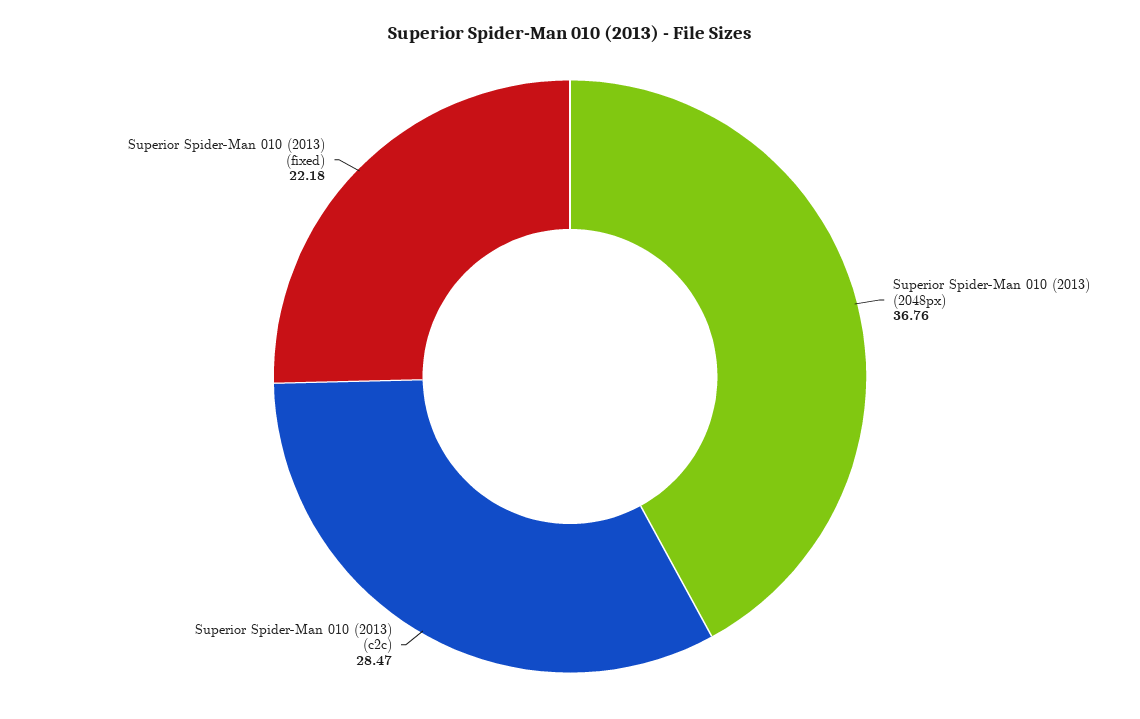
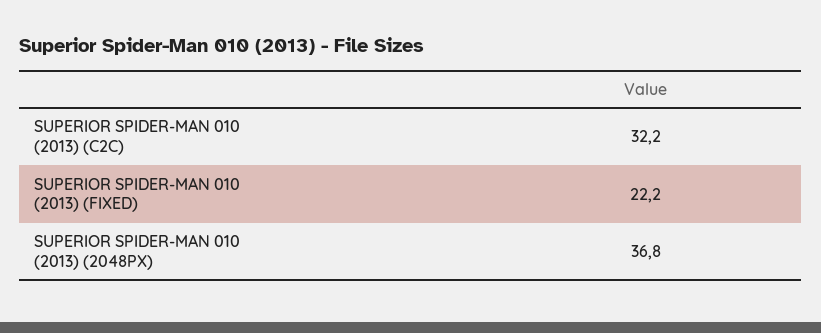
Superior Spider-Man 010 (2013) (c2c): 28.47 -> 32.2

